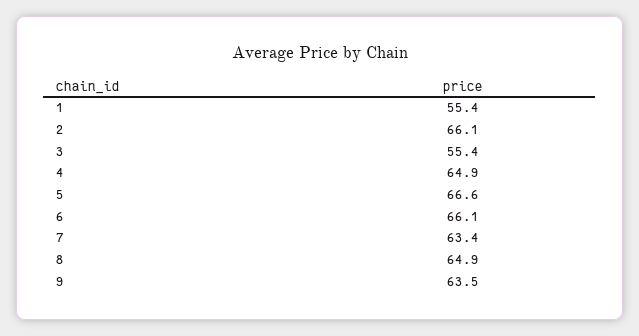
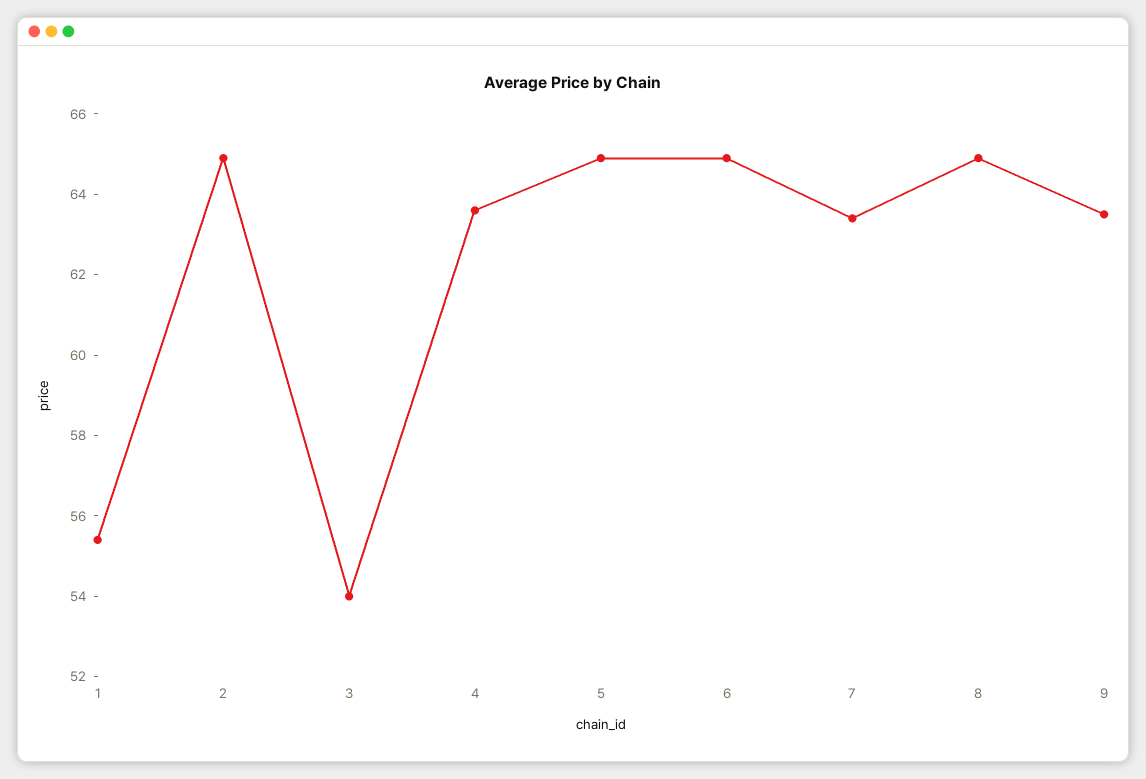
2: 66.1 -> 65
3: 55.4 -> 54
4: 64.9 -> 63.5
5: 66.6 -> 65
6: 66.1 -> 65

